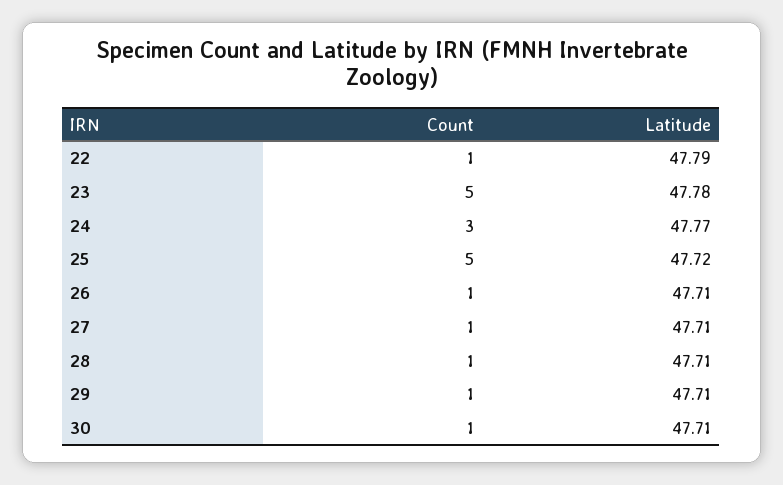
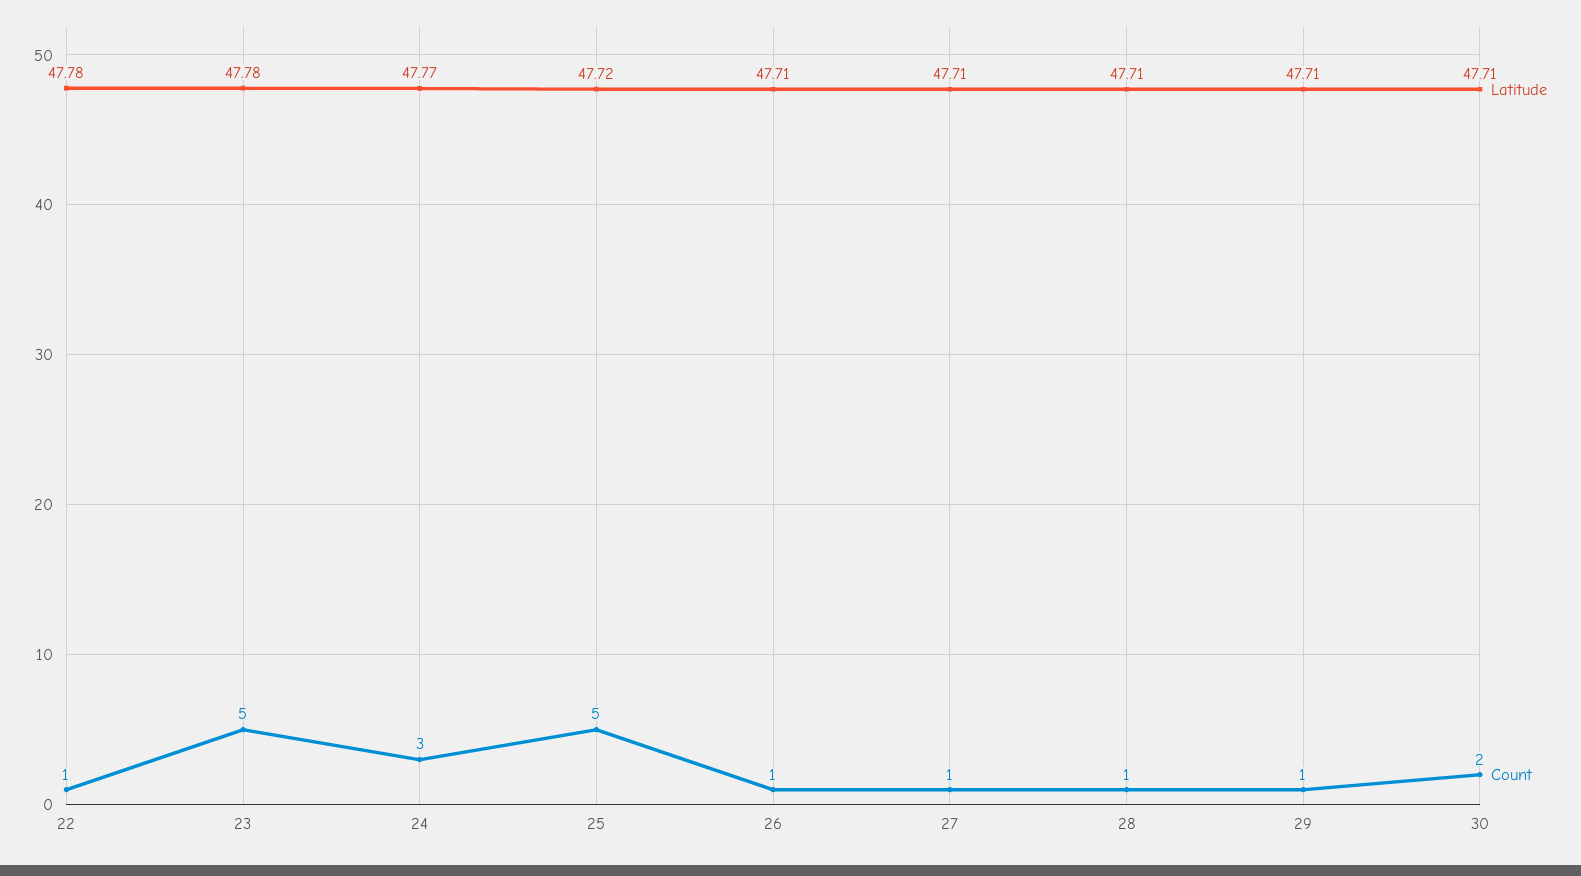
Latitude, 22: 47.79 -> 47.78
Count, 30: 1 -> 2

